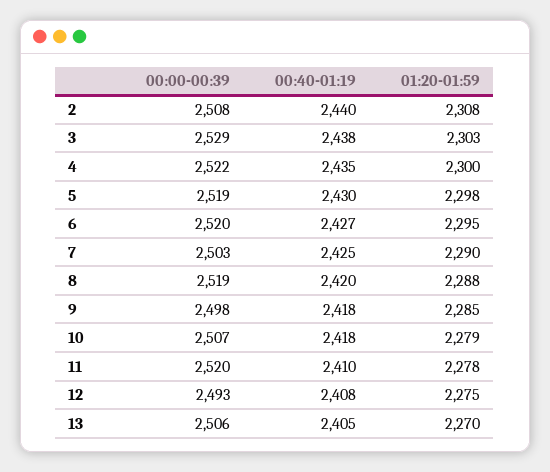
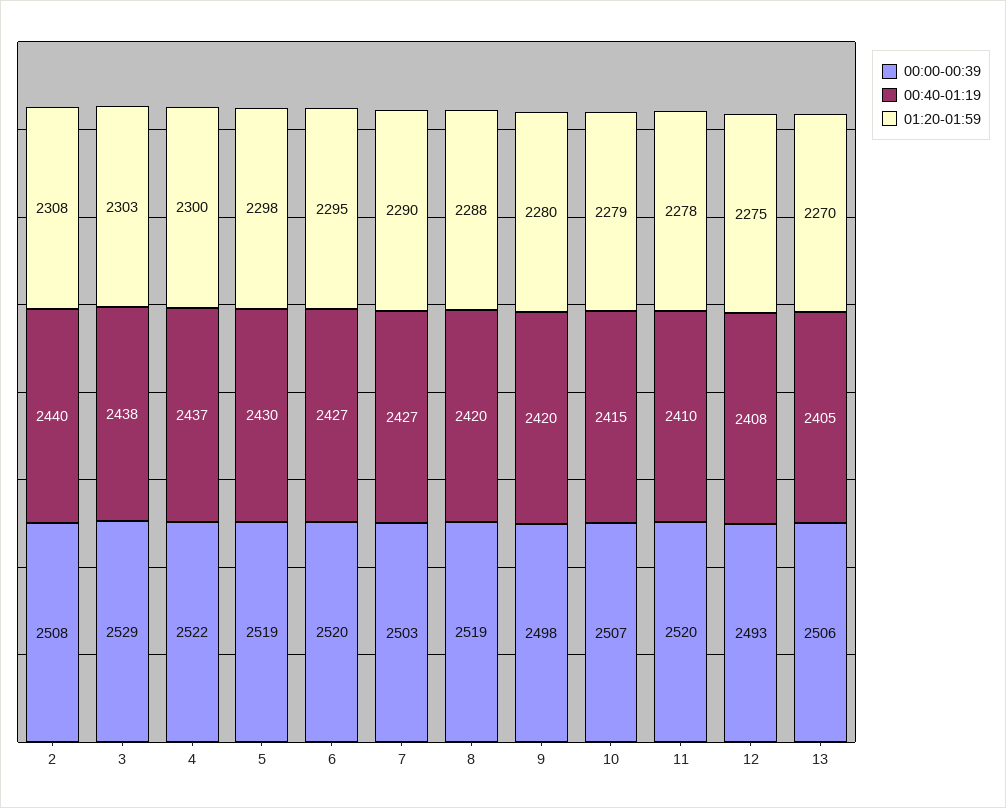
00:40-01:19, 4: 2435 -> 2437
00:40-01:19, 7: 2425 -> 2427
00:40-01:19, 9: 2418 -> 2420
01:20-01:59, 9: 2285 -> 2280
00:40-01:19, 10: 2418 -> 2415

